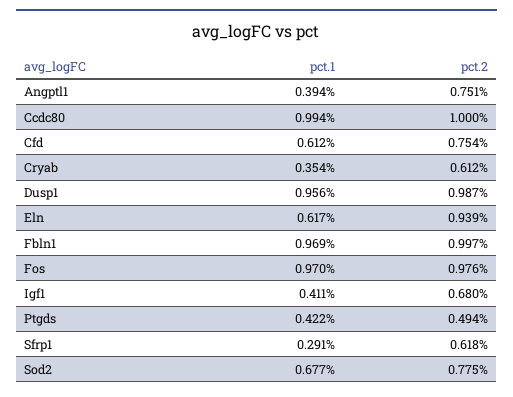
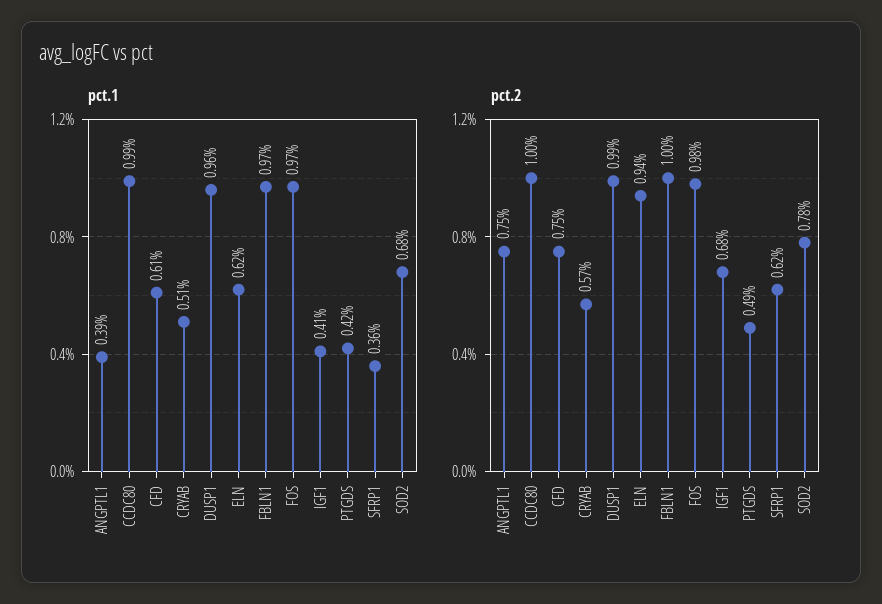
pct.1, Cryab: 0.354 -> 0.51
pct.2, Cryab: 0.612 -> 0.57
pct.1, Sfrp1: 0.291 -> 0.36

